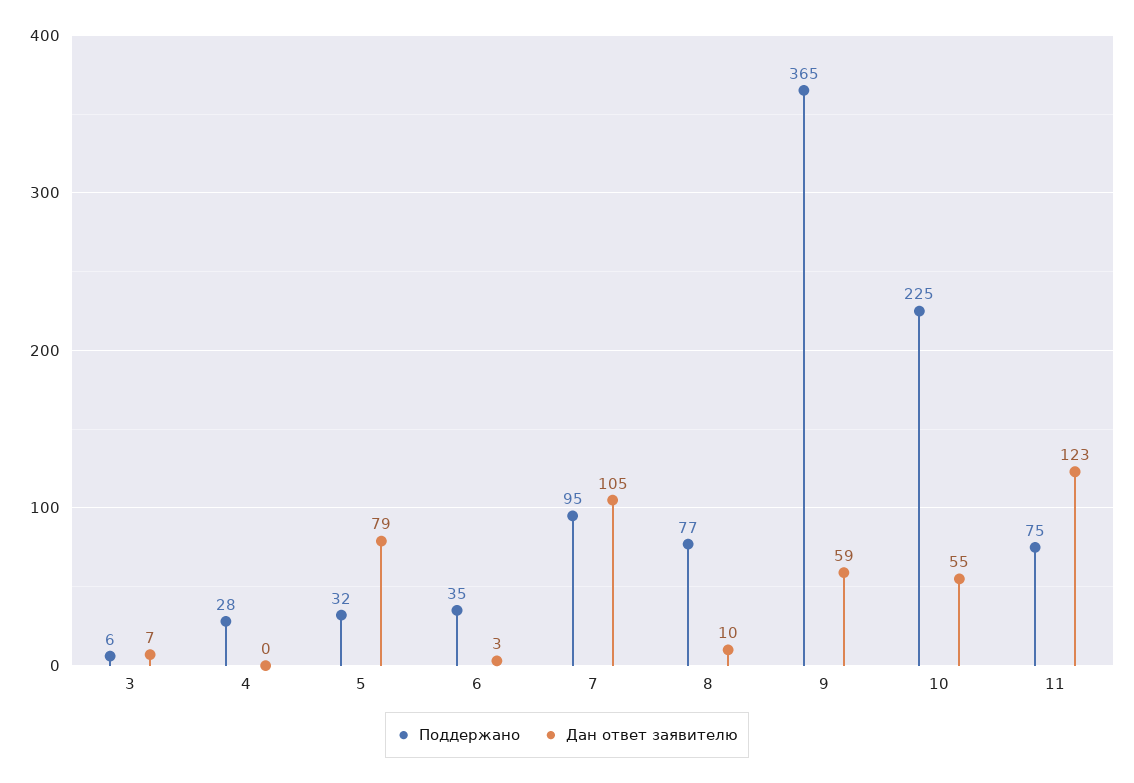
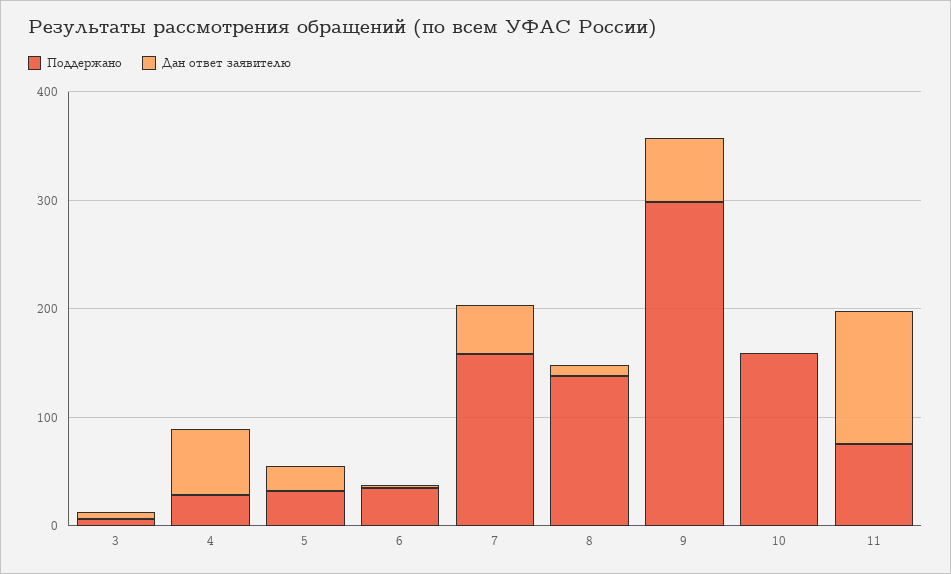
Дан ответ заявителю, 4: 0 -> 60
Дан ответ заявителю, 5: 79 -> 20
Поддержано, 7: 95 -> 160
Дан ответ заявителю, 7: 105 -> 40
Поддержано, 8: 77 -> 140
Поддержано, 9: 365 -> 300
Поддержано, 10: 225 -> 160
Дан ответ заявителю, 10: 55 -> 0

